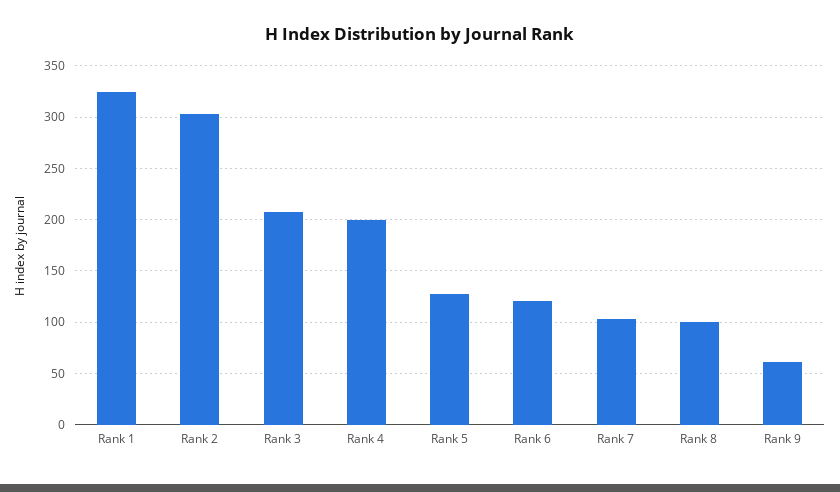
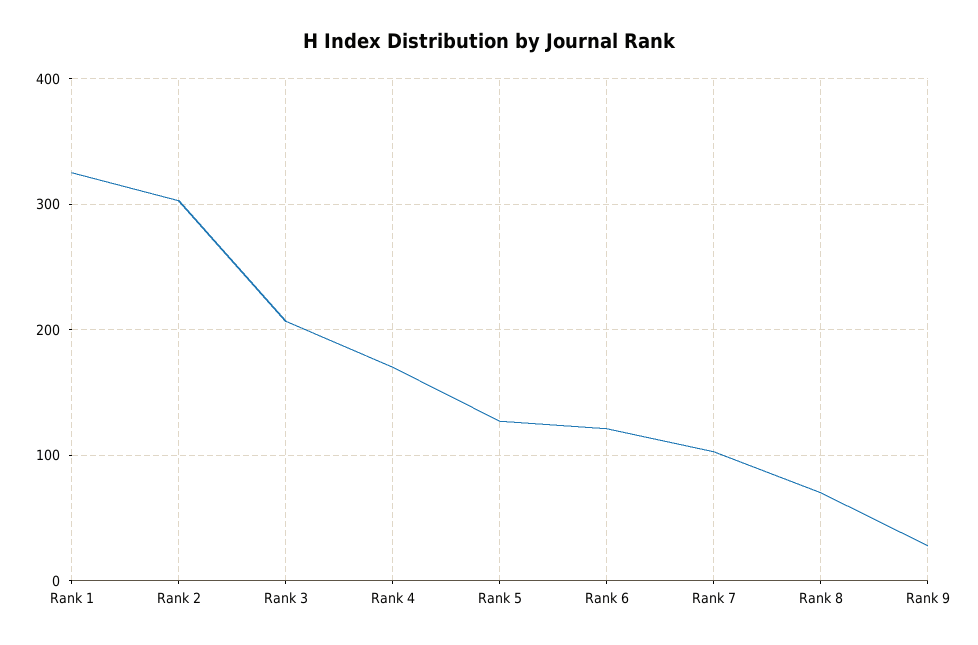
Rank 4: 200 -> 170
Rank 8: 100 -> 70
Rank 9: 60 -> 30

